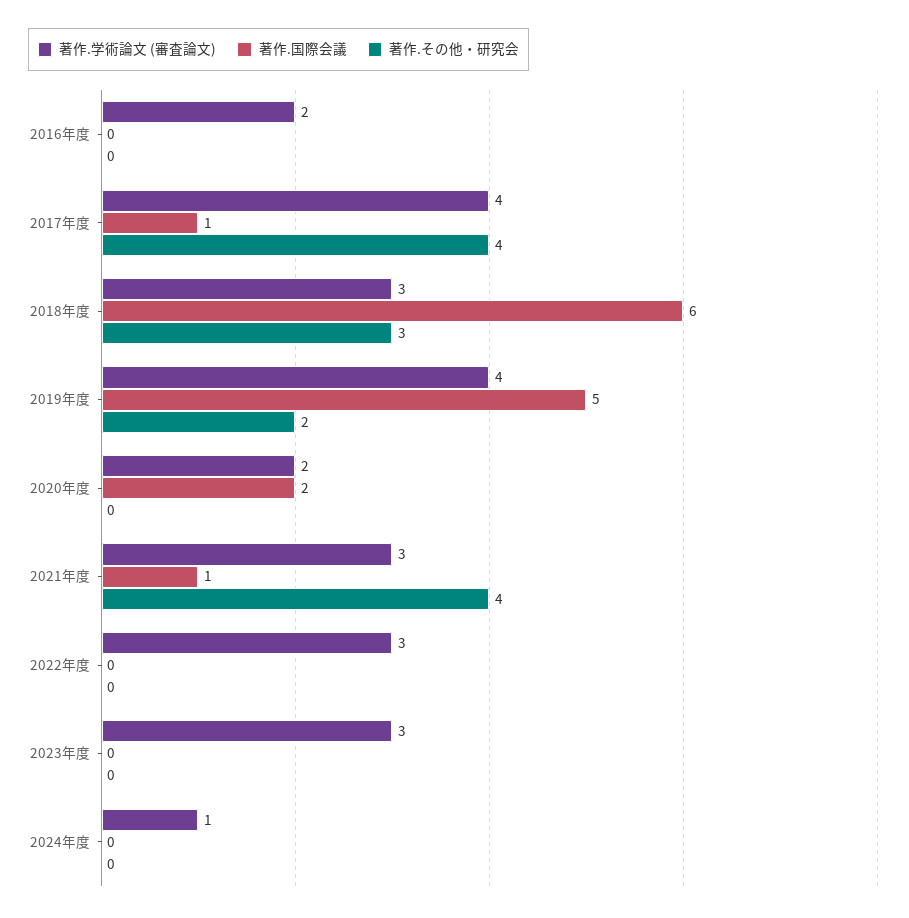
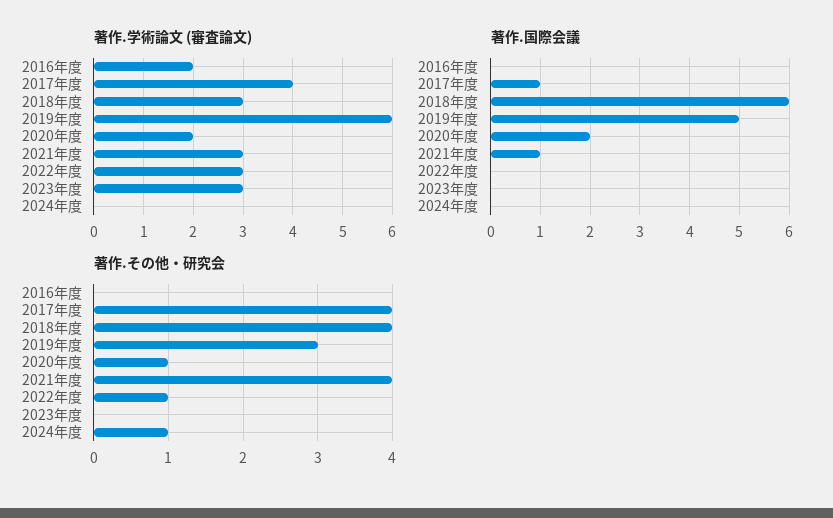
著作.その他・研究会, 2018年度: 3 -> 4
著作.学術論文 (審査論文), 2019年度: 4 -> 6
著作.その他・研究会, 2019年度: 2 -> 3
著作.その他・研究会, 2020年度: 0 -> 1
著作.その他・研究会, 2022年度: 0 -> 1
著作.学術論文 (審査論文), 2024年度: 1 -> 0
著作.その他・研究会, 2024年度: 0 -> 1

